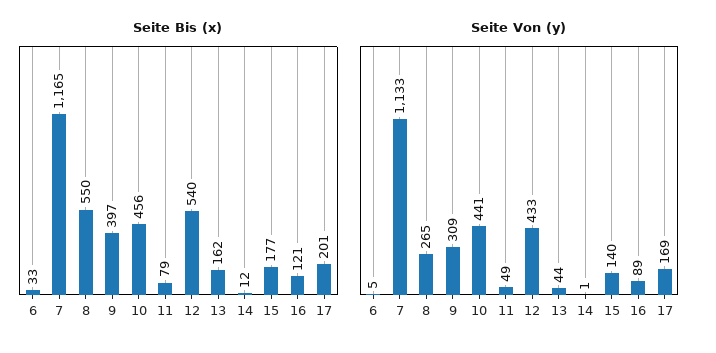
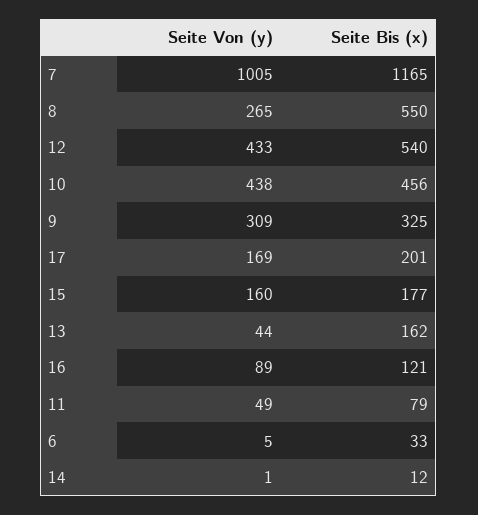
Seite Bis (x), 9: 397 -> 325
Seite Von (y), 7: 1133 -> 1005
Seite Von (y), 10: 441 -> 438
Seite Von (y), 15: 140 -> 160

